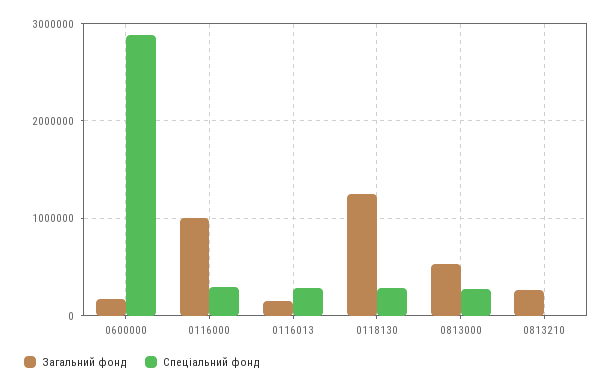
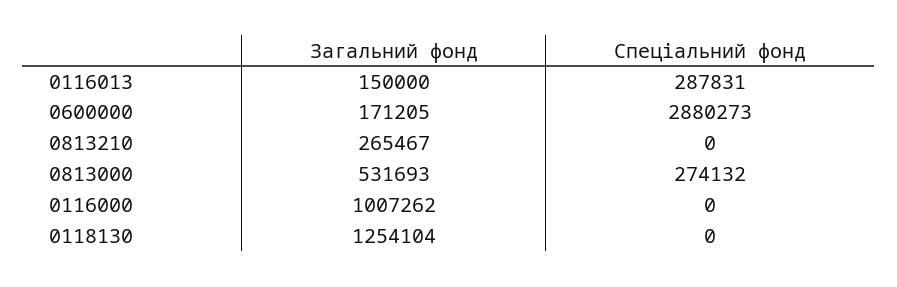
Спеціальний фонд, 0116000: 300000 -> 0
Спеціальний фонд, 0118130: 300000 -> 0

